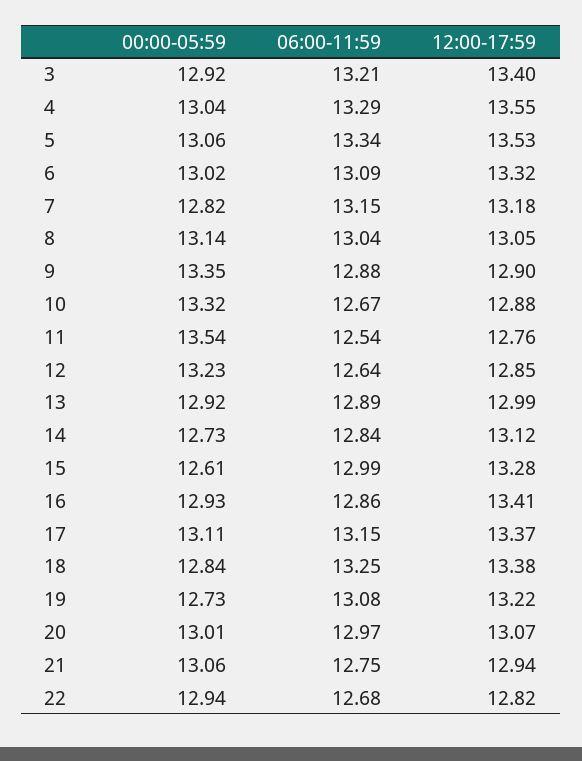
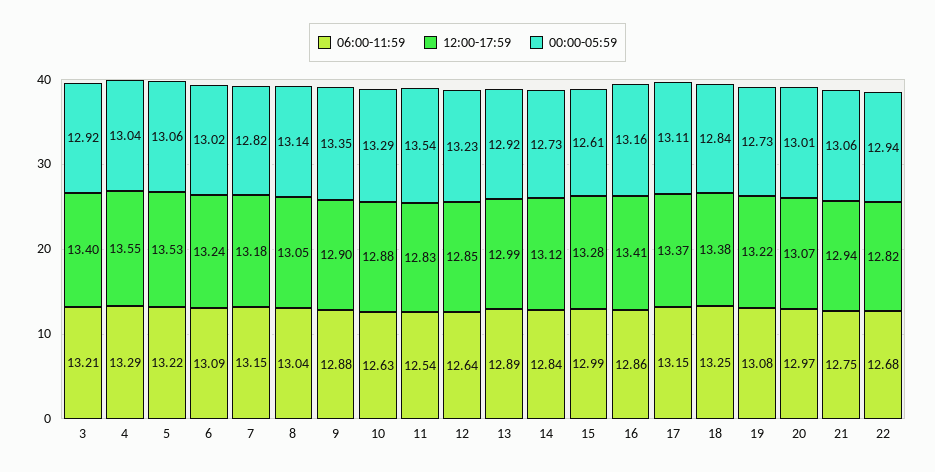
06:00-11:59, 5: 13.34 -> 13.22
12:00-17:59, 6: 13.32 -> 13.24
00:00-05:59, 10: 13.32 -> 13.29
06:00-11:59, 10: 12.67 -> 12.63
12:00-17:59, 11: 12.76 -> 12.83
00:00-05:59, 16: 12.93 -> 13.16

